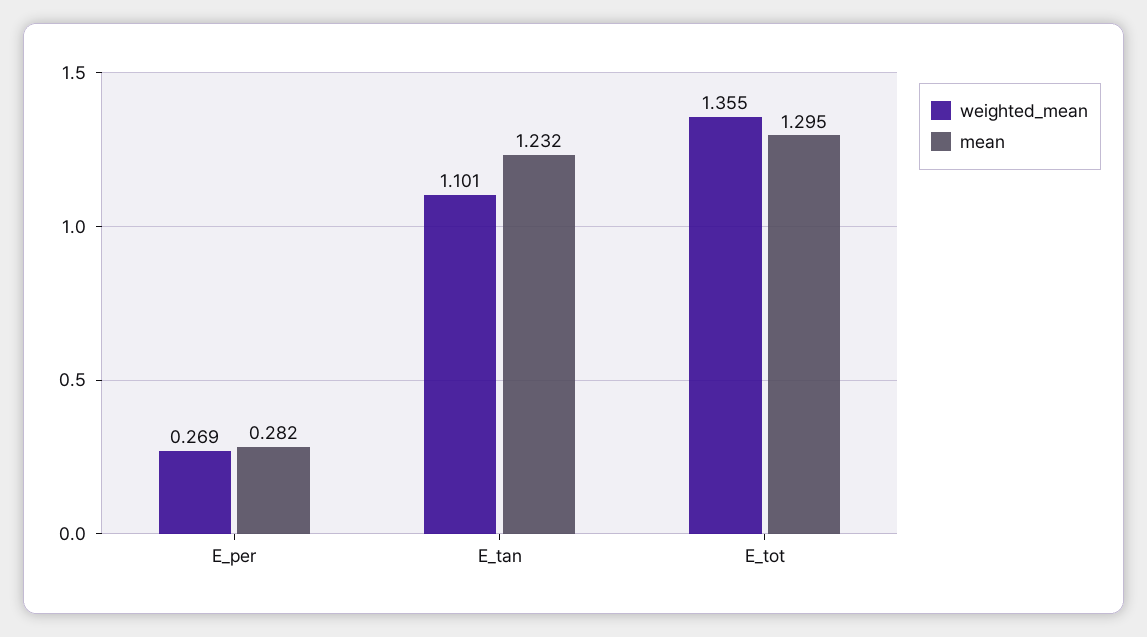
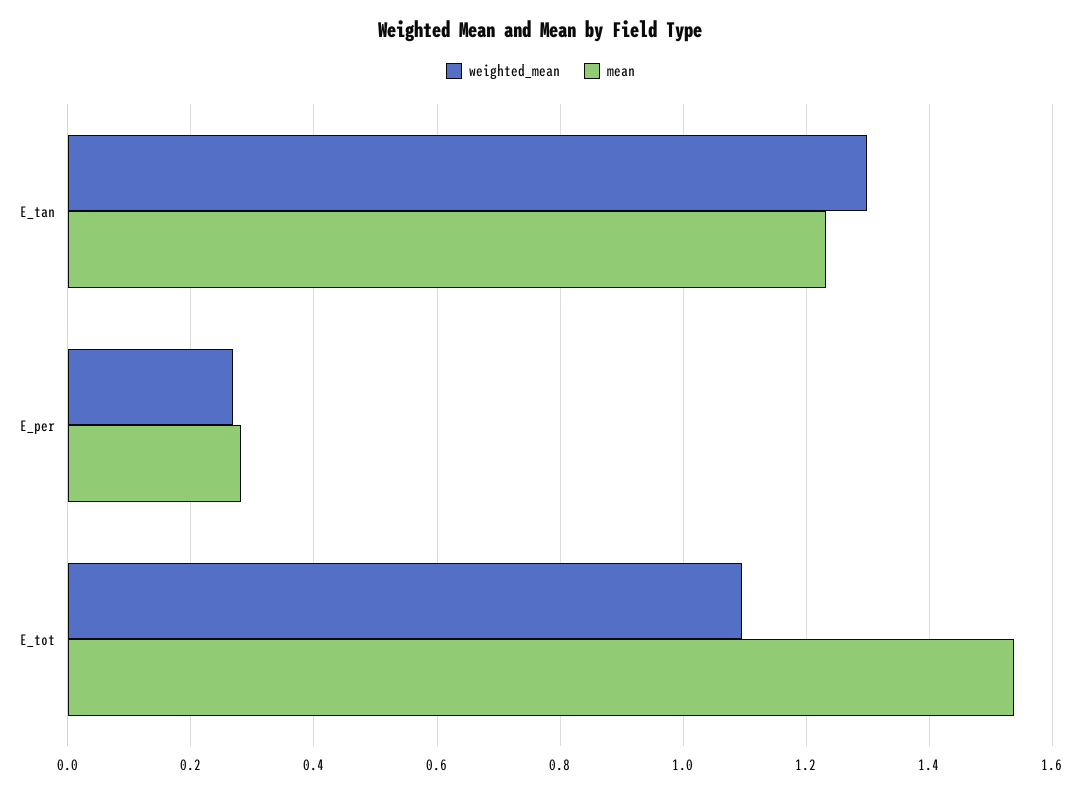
weighted_mean, E_tan: 1.101 -> 1.3
weighted_mean, E_tot: 1.355 -> 1.1
mean, E_tot: 1.295 -> 1.54

